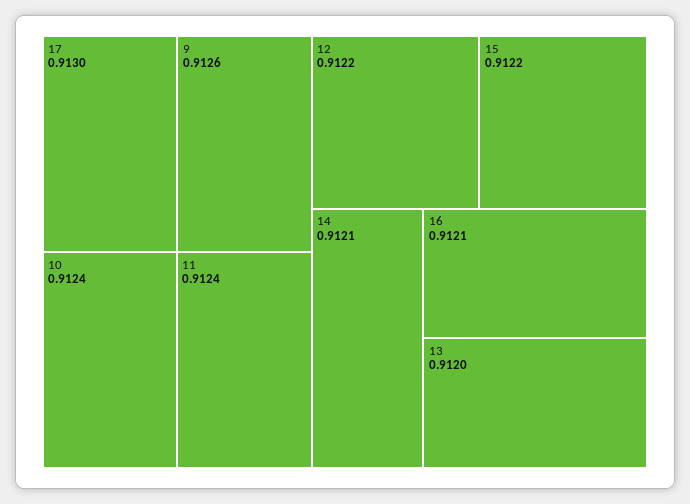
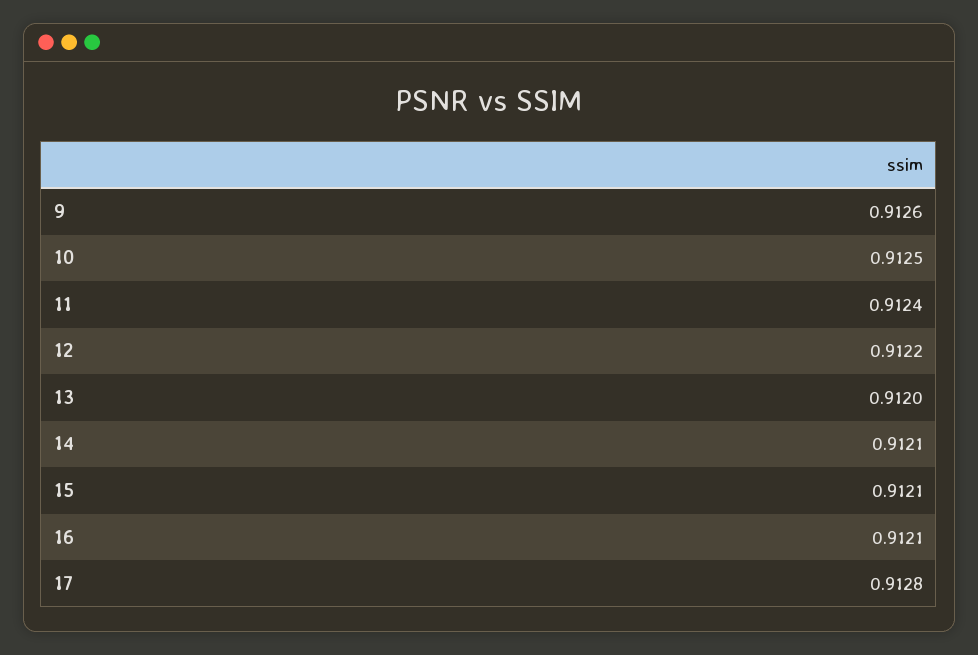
17: 0.913 -> 0.9128
10: 0.9124 -> 0.9125
15: 0.9122 -> 0.9121

